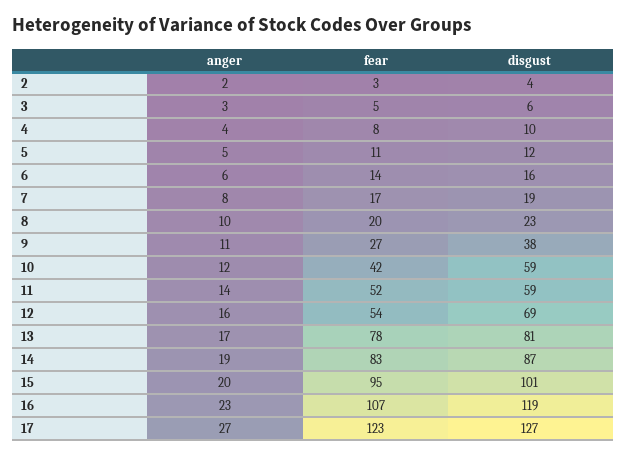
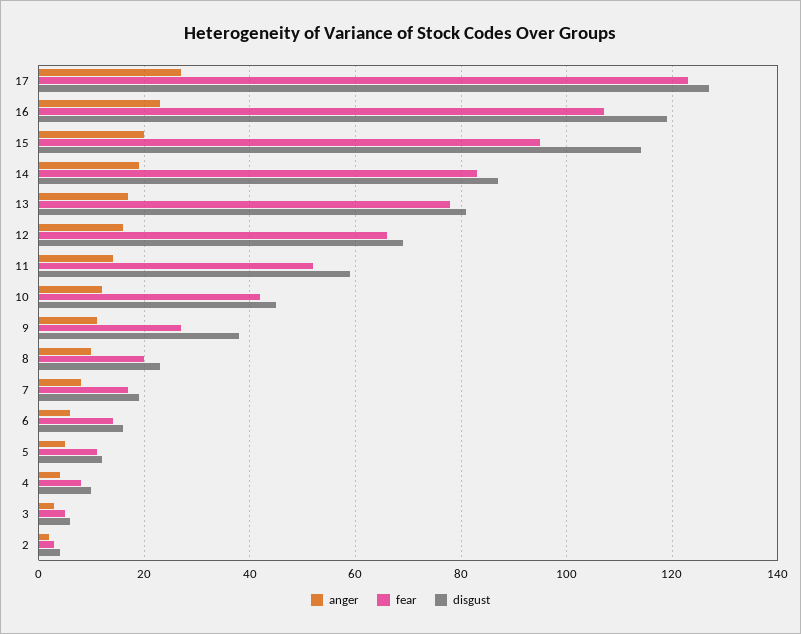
disgust, 10: 59 -> 45
fear, 12: 54 -> 65
disgust, 15: 101 -> 115

